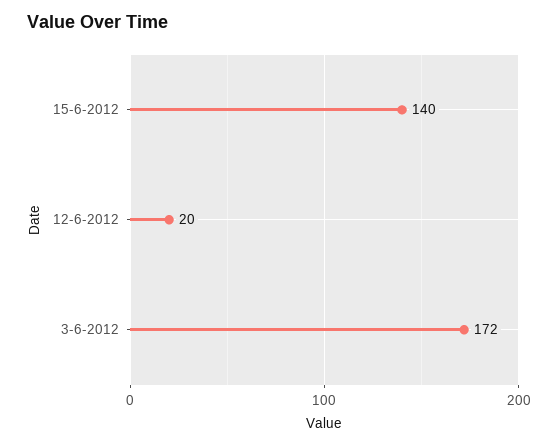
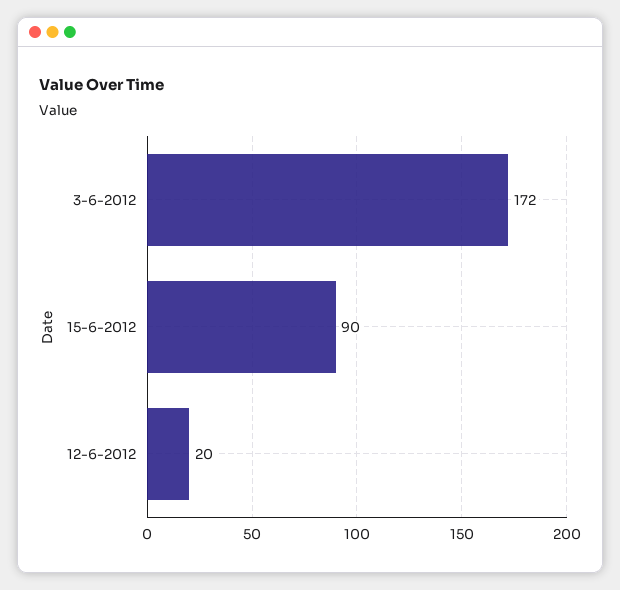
15-6-2012: 140 -> 90

